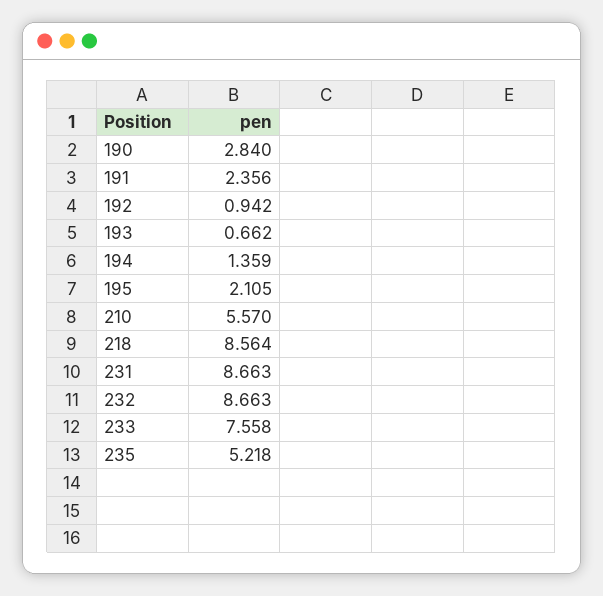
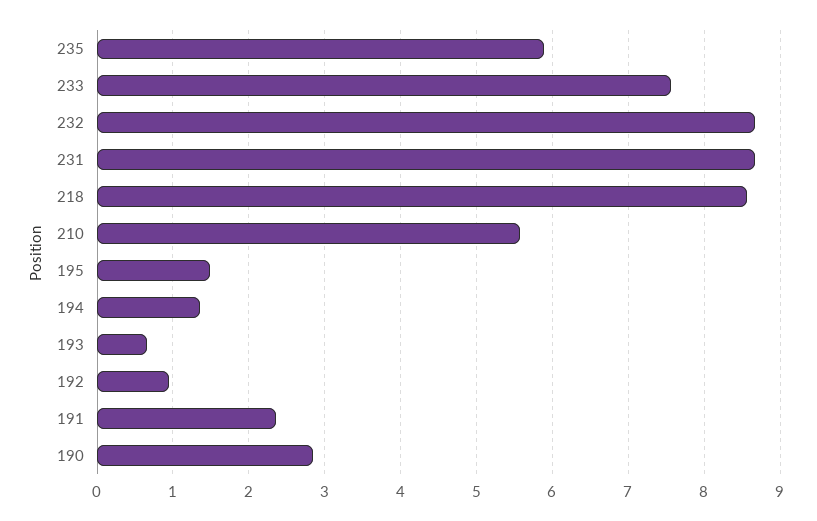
195: 2.105 -> 1.5
235: 5.218 -> 5.9

